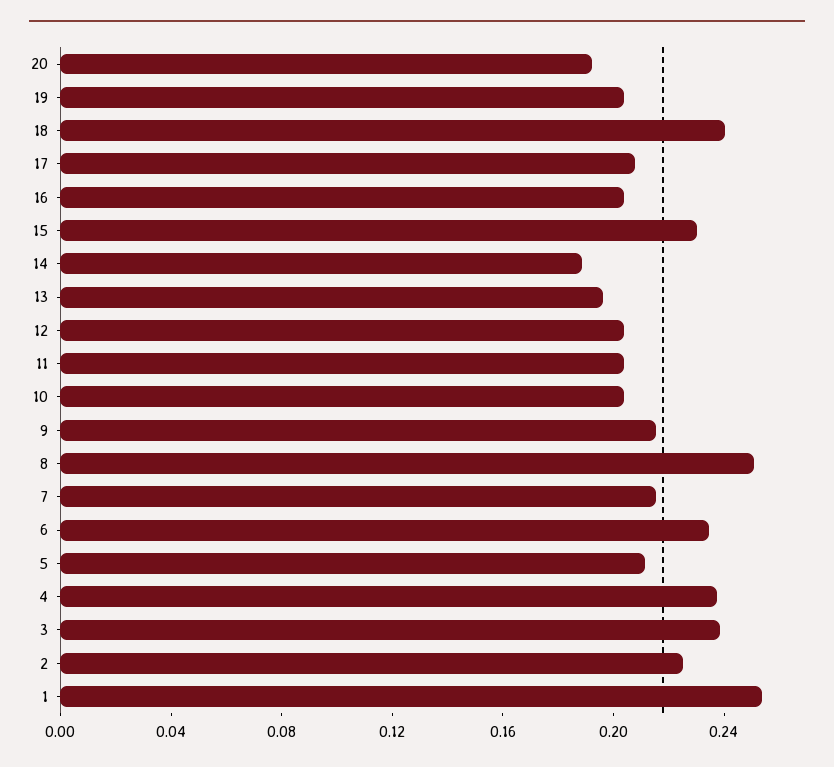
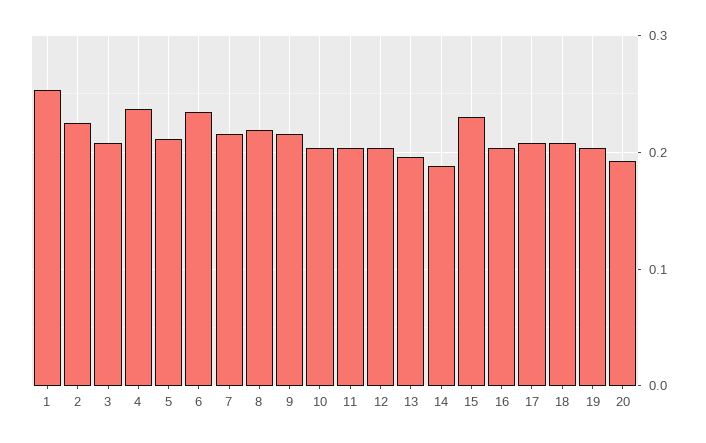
18: 0.24 -> 0.21
8: 0.25 -> 0.22
3: 0.24 -> 0.21

